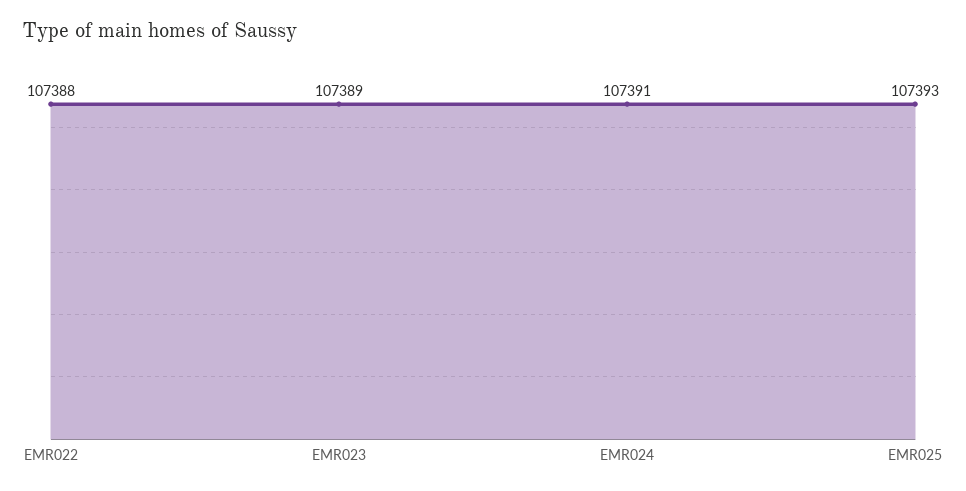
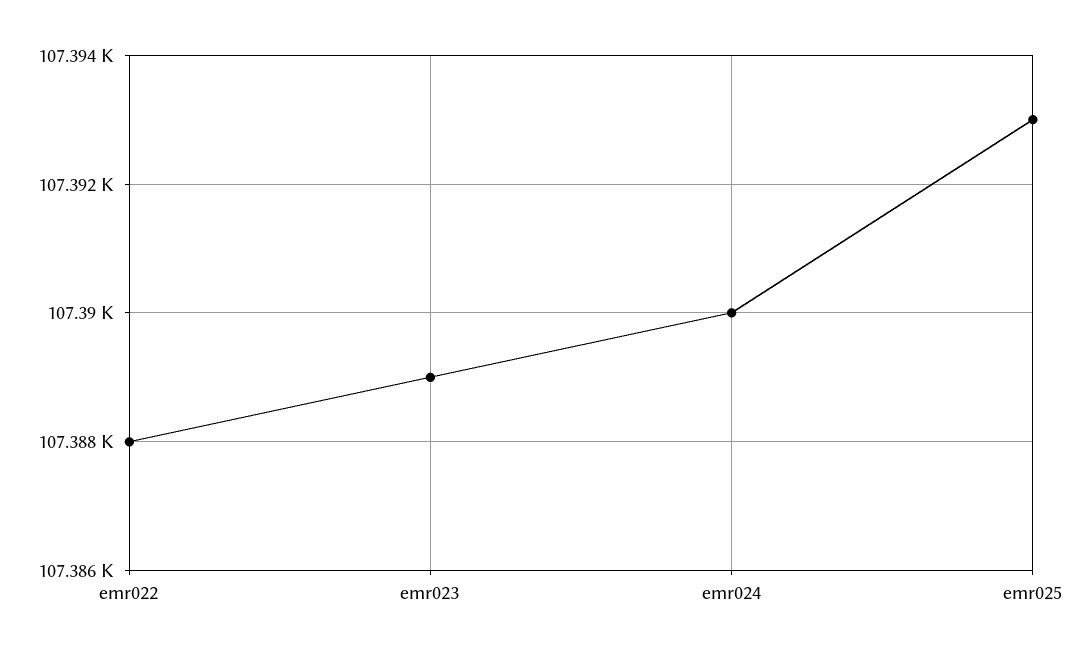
EMR024: 107391 -> 107390

